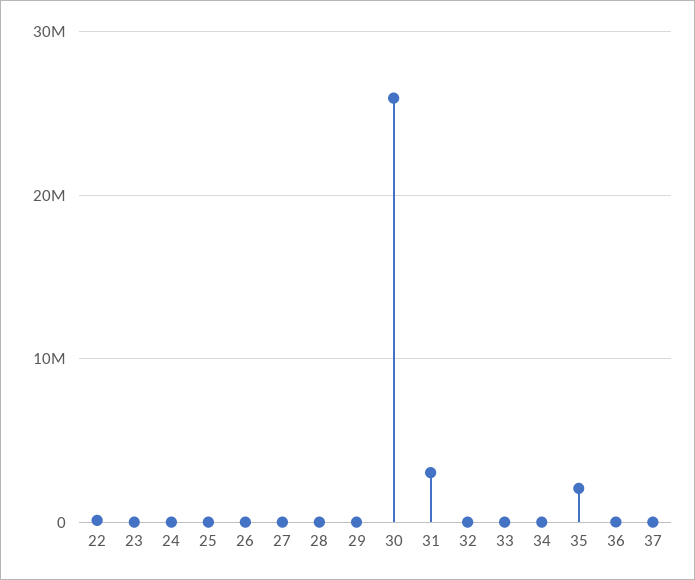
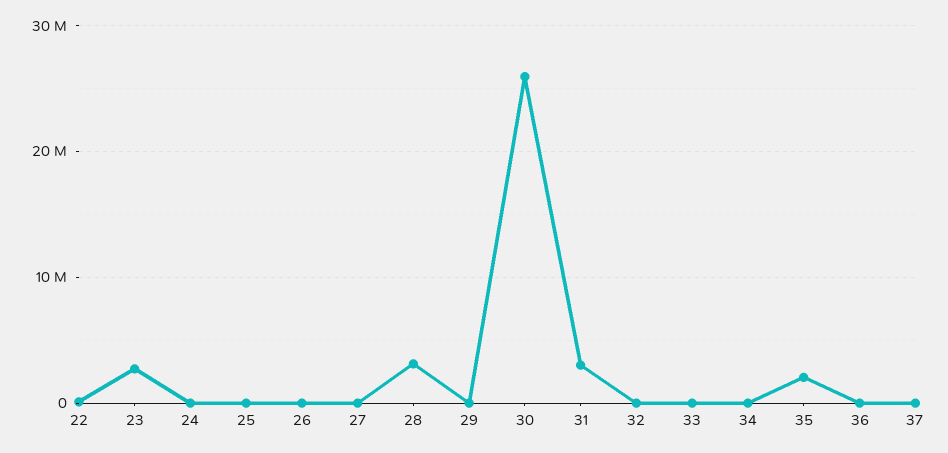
23: 0 -> 3000000
28: 0 -> 3000000

